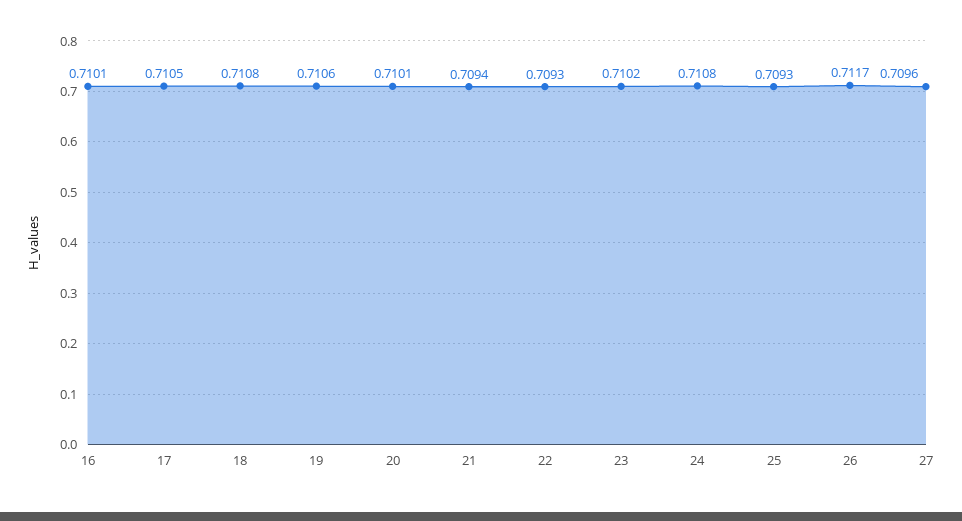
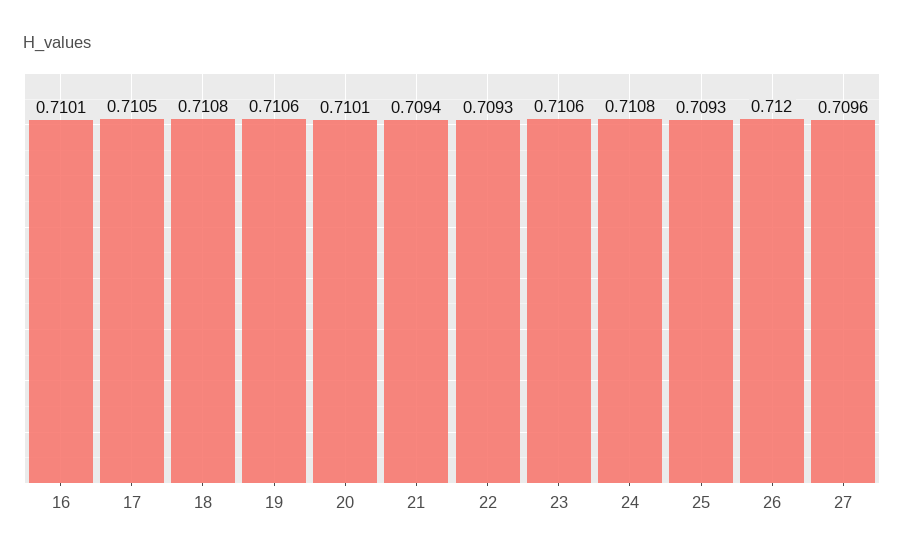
23: 0.7102 -> 0.7106
26: 0.7117 -> 0.712

